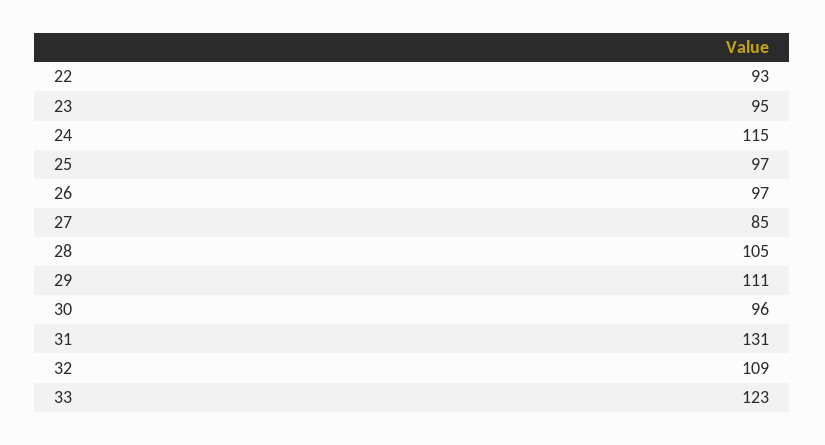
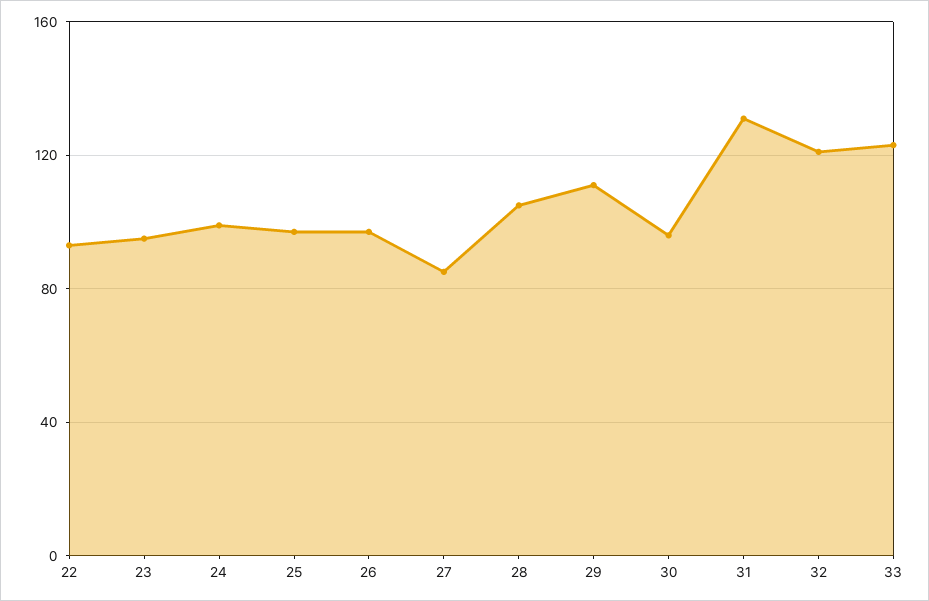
24: 115 -> 100
32: 109 -> 120

